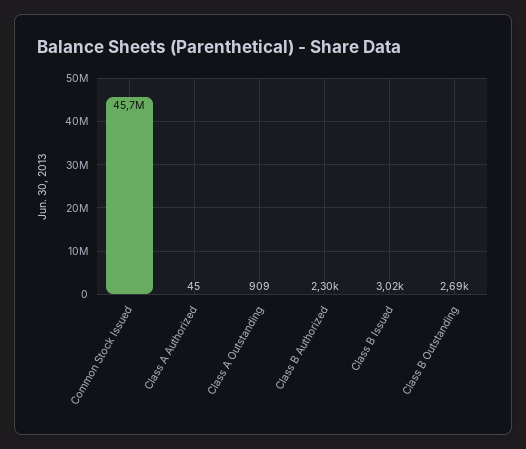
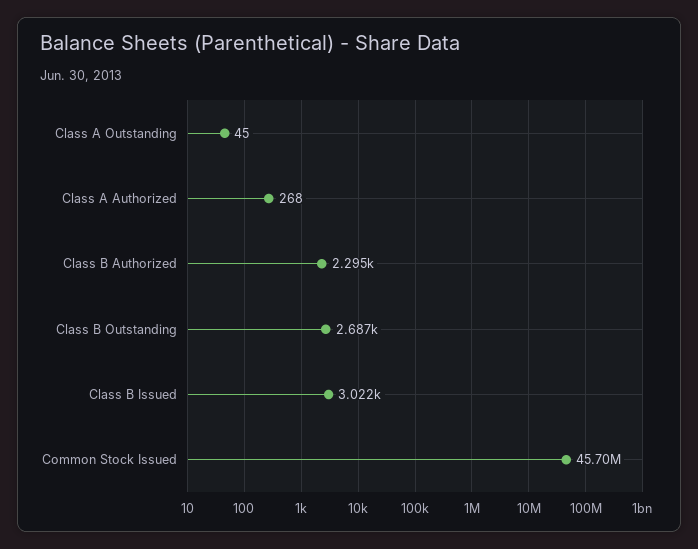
Class A Authorized: 45 -> 268
Class A Outstanding: 909 -> 45

